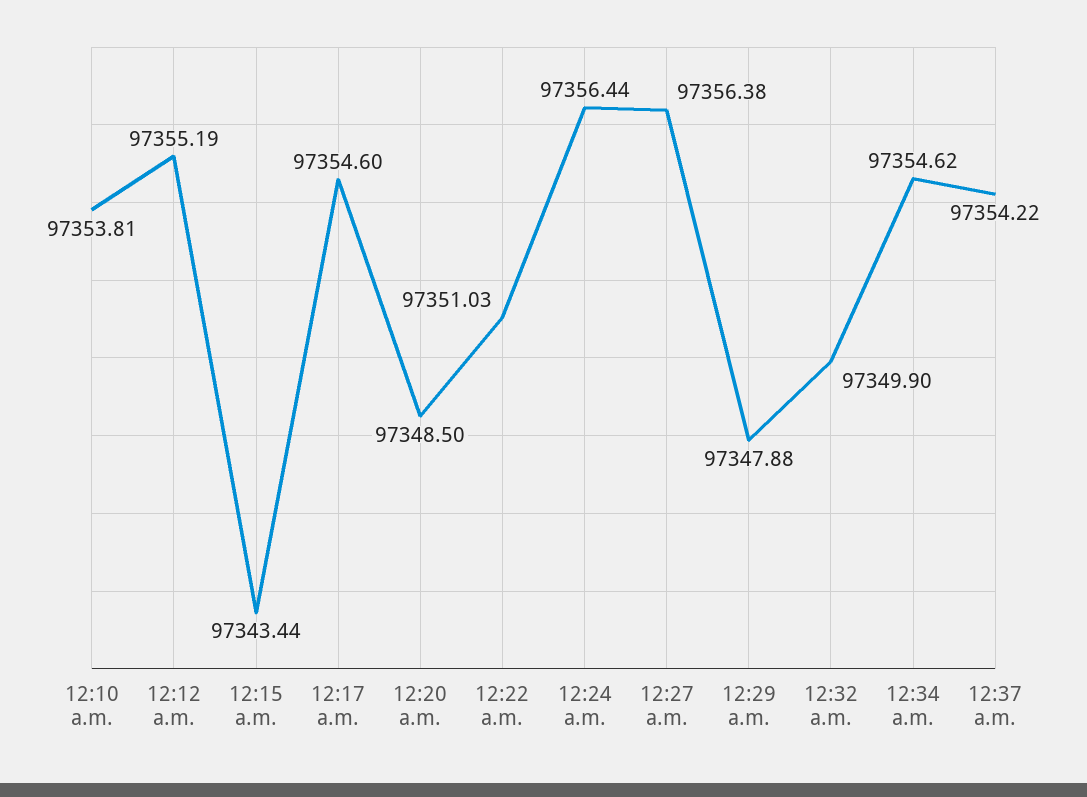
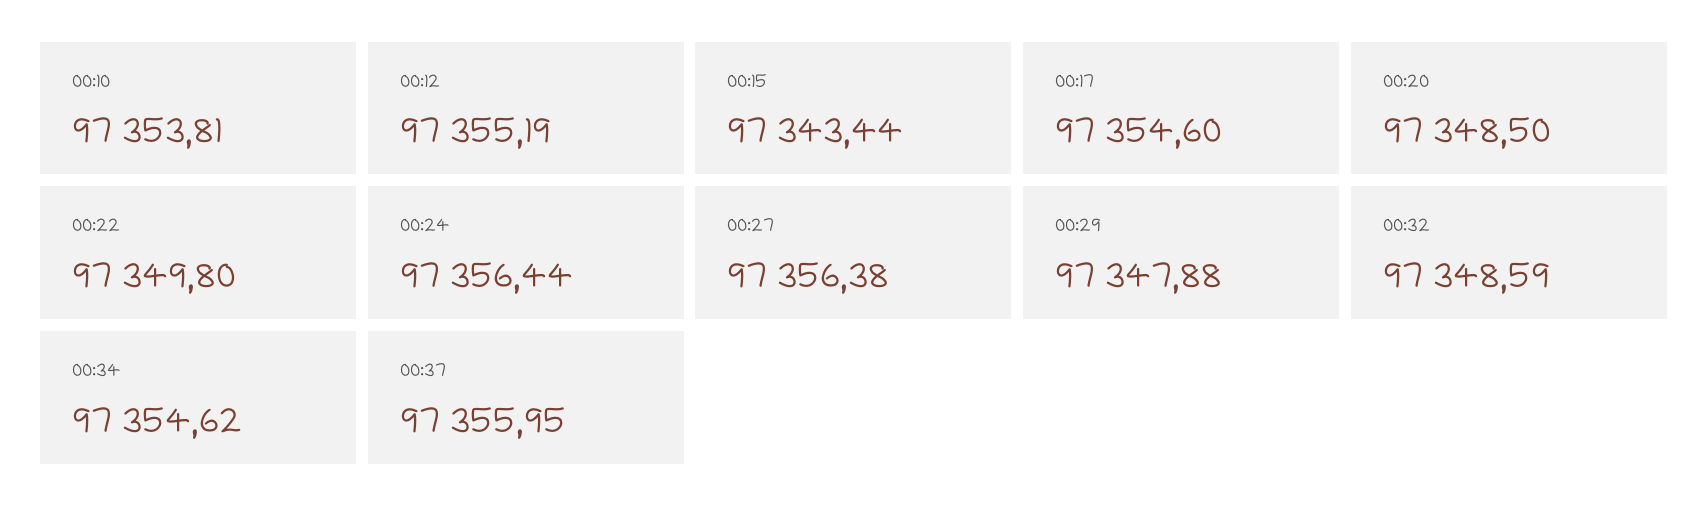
12:22 a.m.: 97351.03 -> 97349.8
12:32 a.m.: 97349.9 -> 97348.59
12:37 a.m.: 97354.22 -> 97355.95

